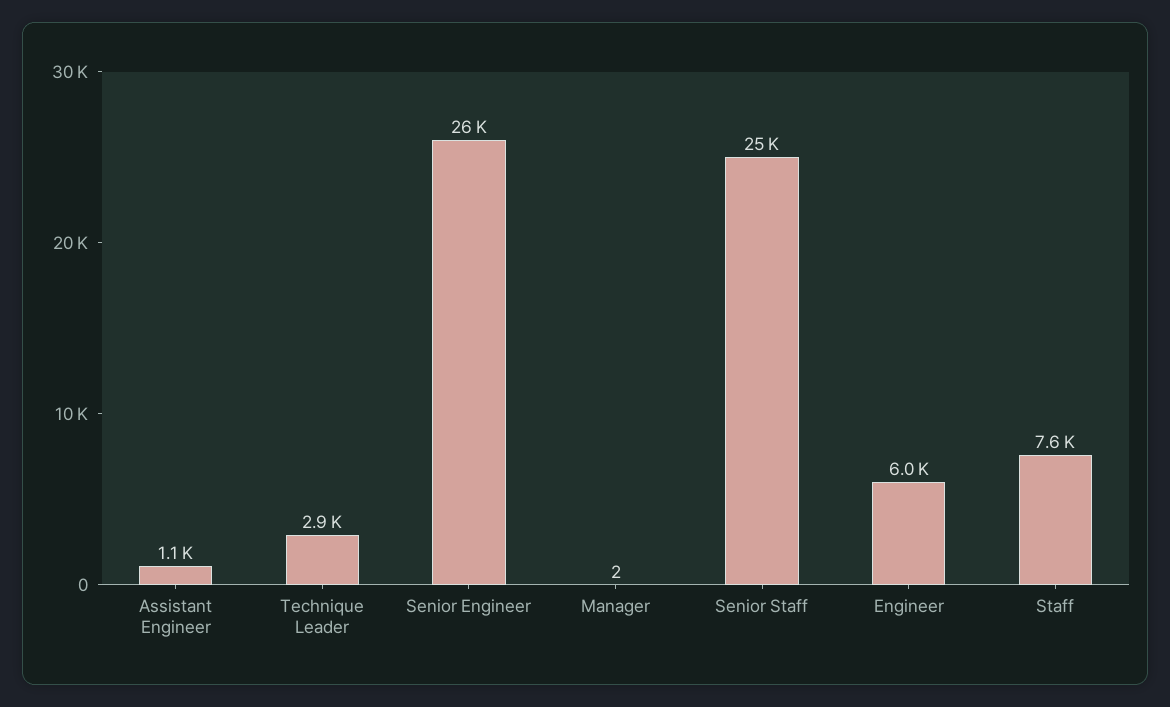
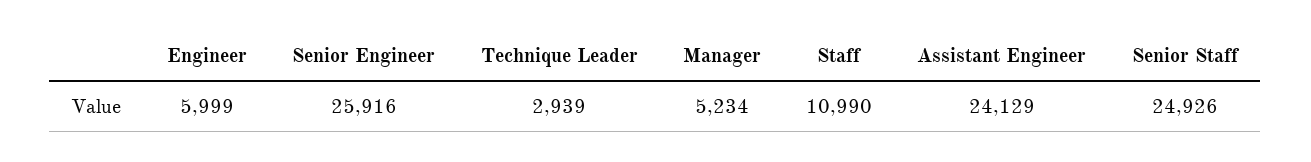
Assistant Engineer: 1100 -> 24129
Manager: 2 -> 5234
Staff: 7600 -> 10990

